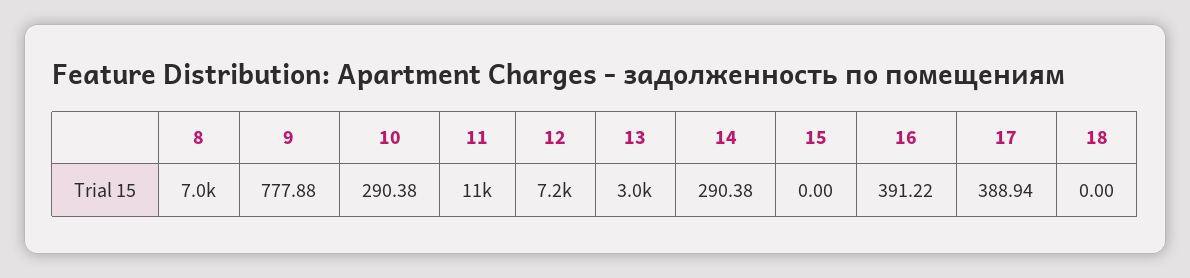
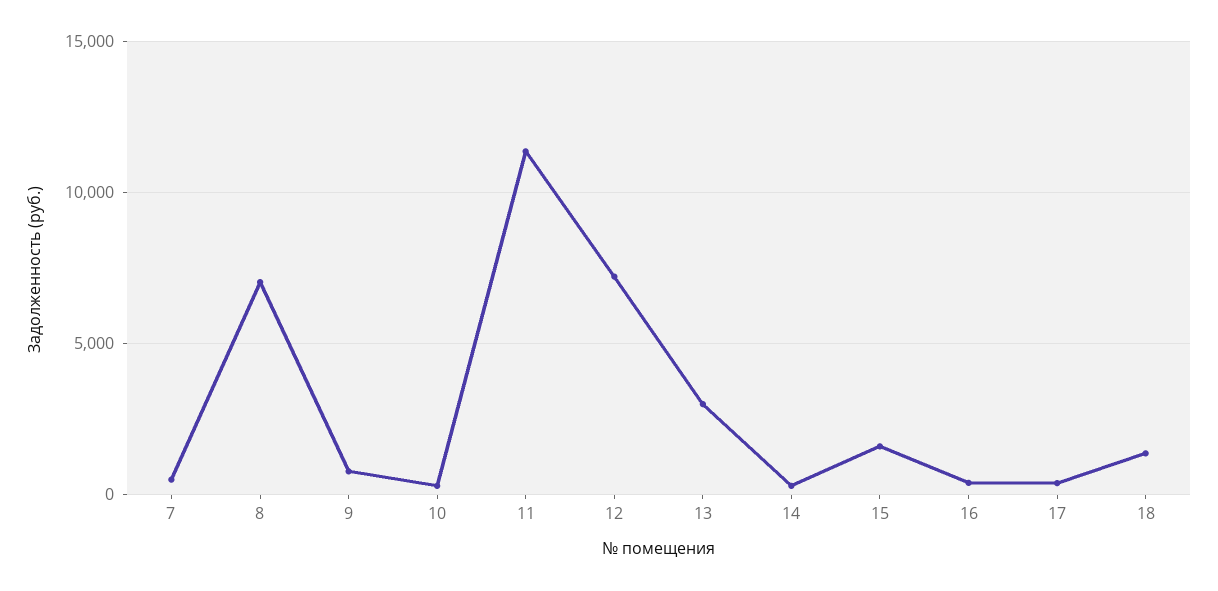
15: 0 -> 1500
18: 0 -> 1500
7: none -> 500

